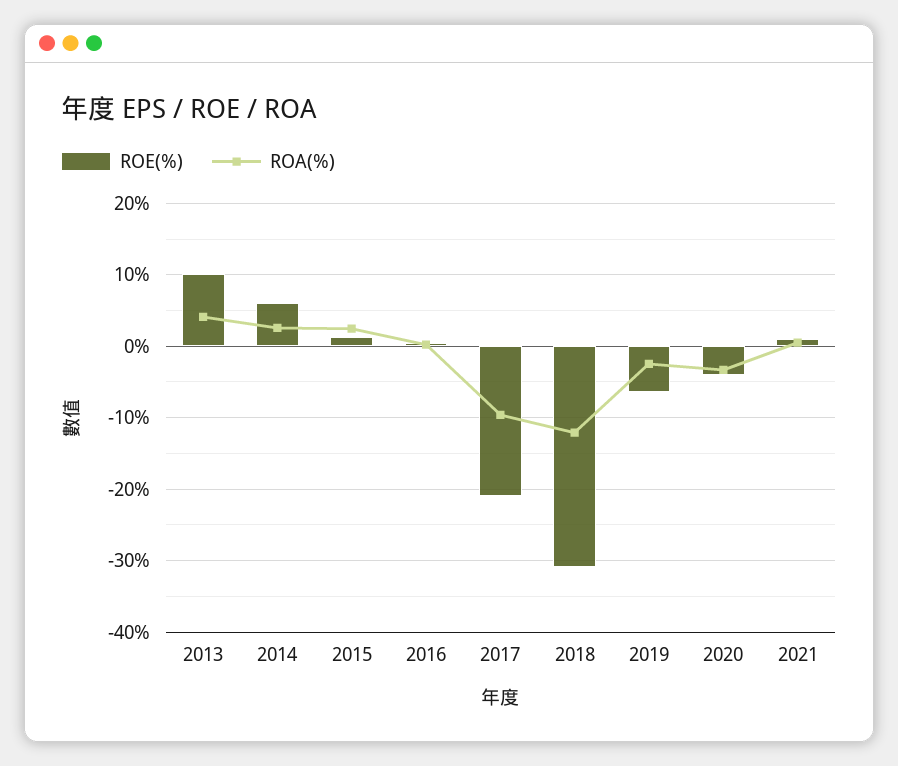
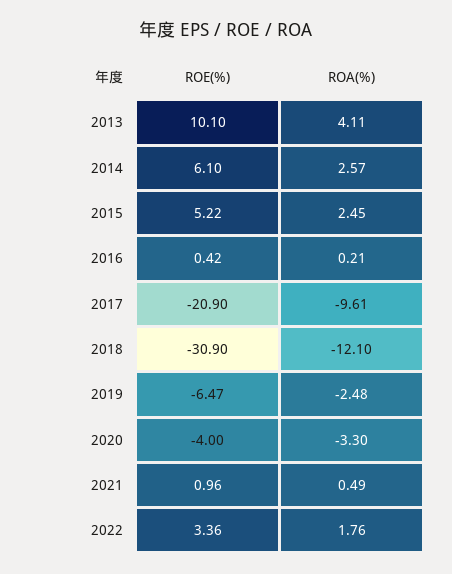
ROE(%), 2015: 1 -> 5.22
ROE(%), 2022: none -> 3.36
ROA(%), 2022: none -> 1.76

